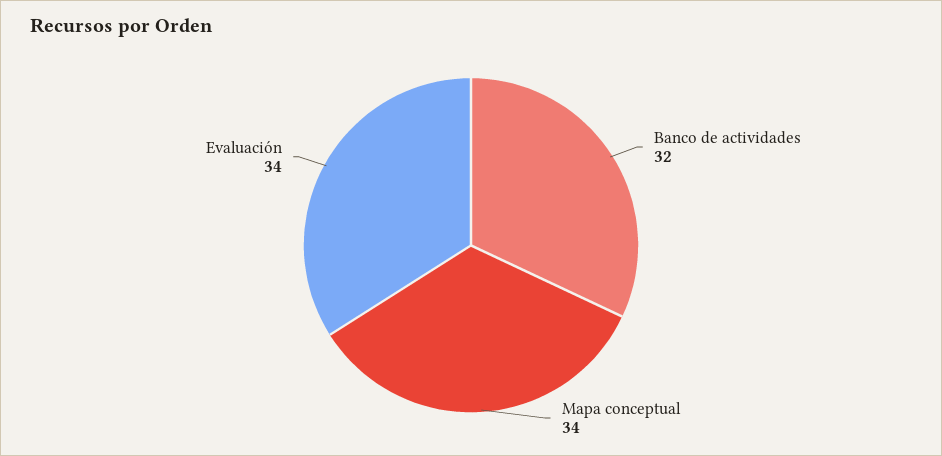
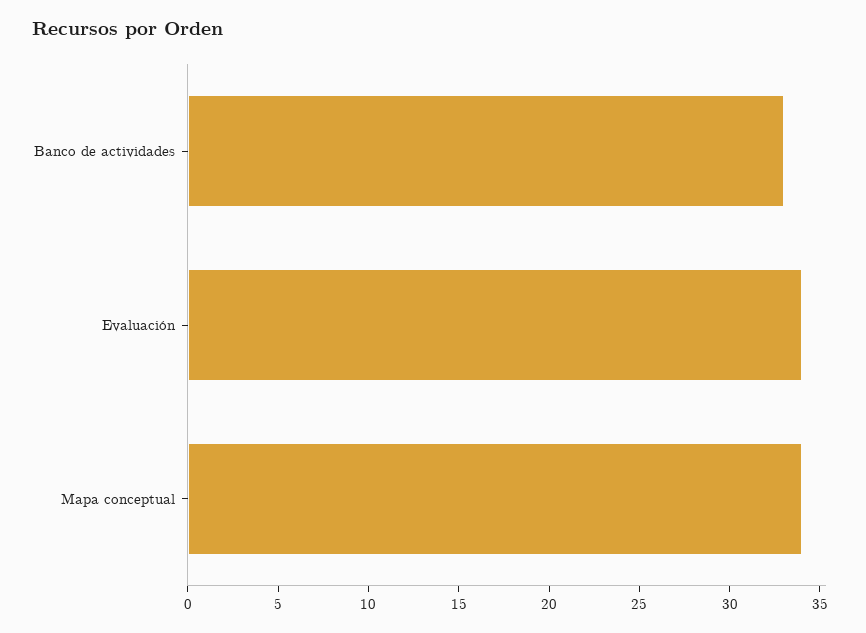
Banco de actividades: 32 -> 33

